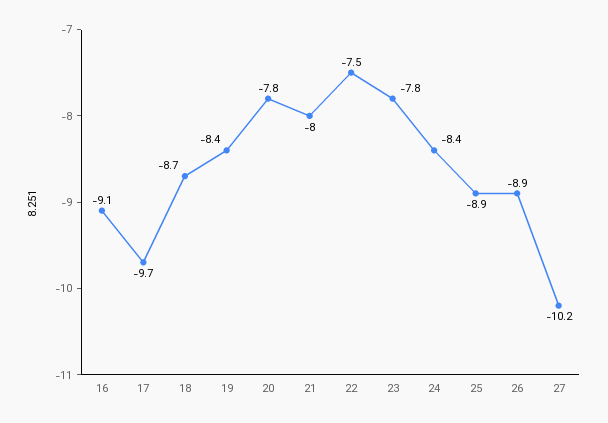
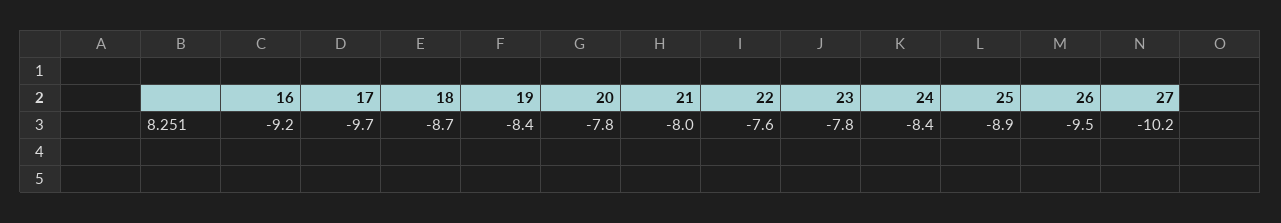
16: -9.1 -> -9.2
22: -7.5 -> -7.6
26: -8.9 -> -9.5

